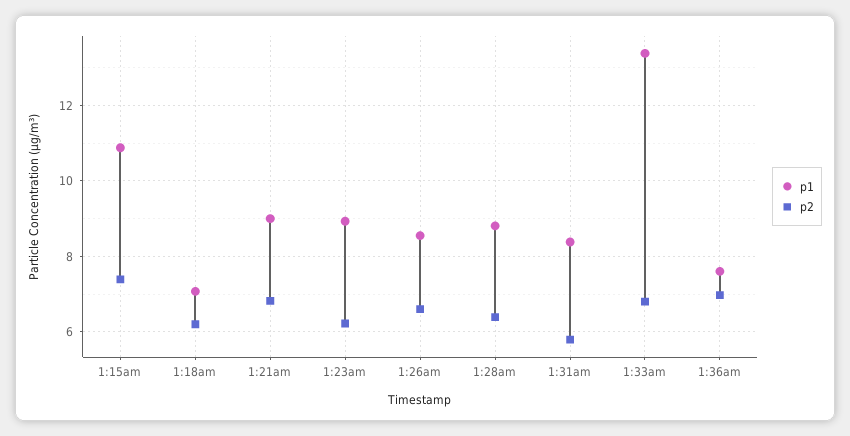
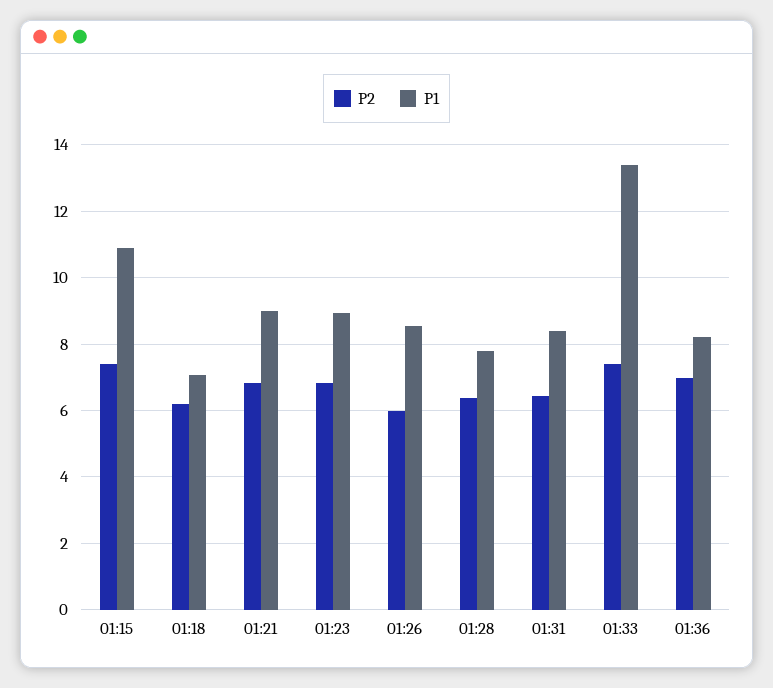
p2, 1:23am: 6.2 -> 6.8
p2, 1:26am: 6.6 -> 6
p1, 1:28am: 8.8 -> 7.8
p2, 1:31am: 5.8 -> 6.4
p2, 1:33am: 6.8 -> 7.4
p1, 1:36am: 7.6 -> 8.2

